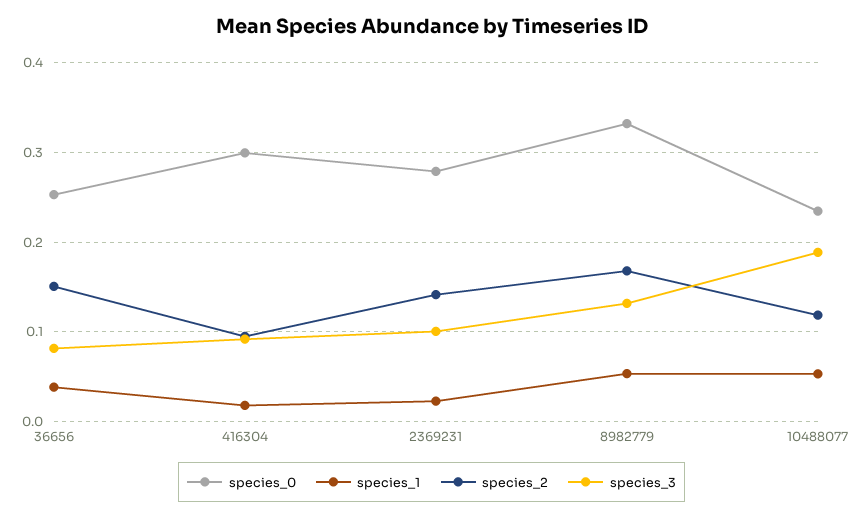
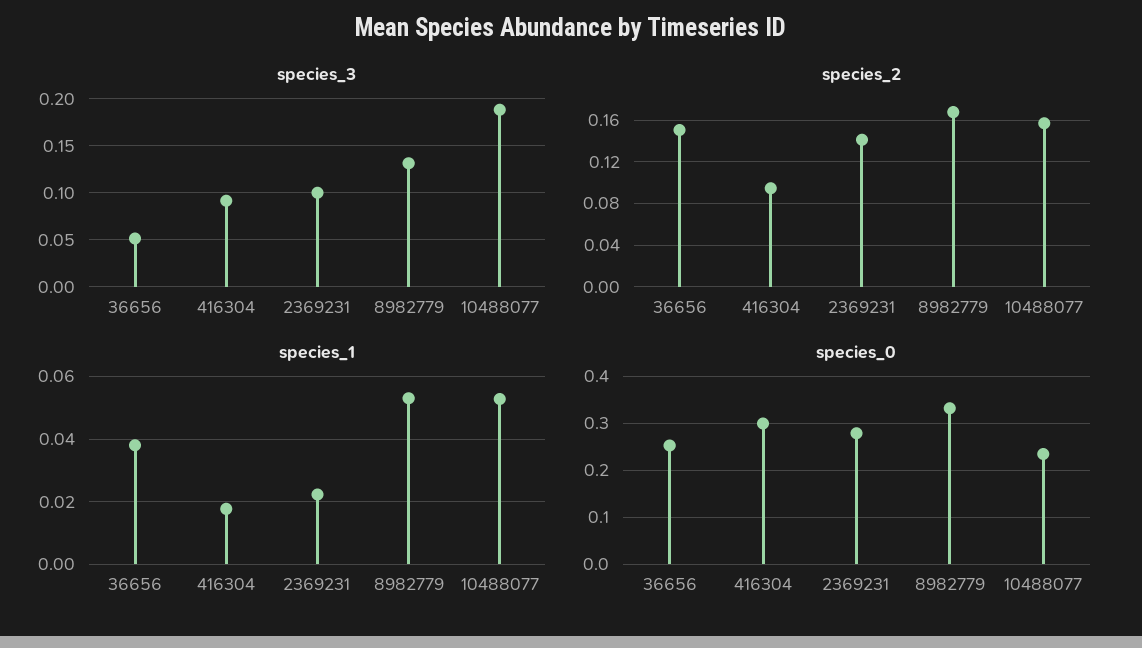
species_3, 36656: 0.08 -> 0.05
species_2, 10488077: 0.12 -> 0.16

